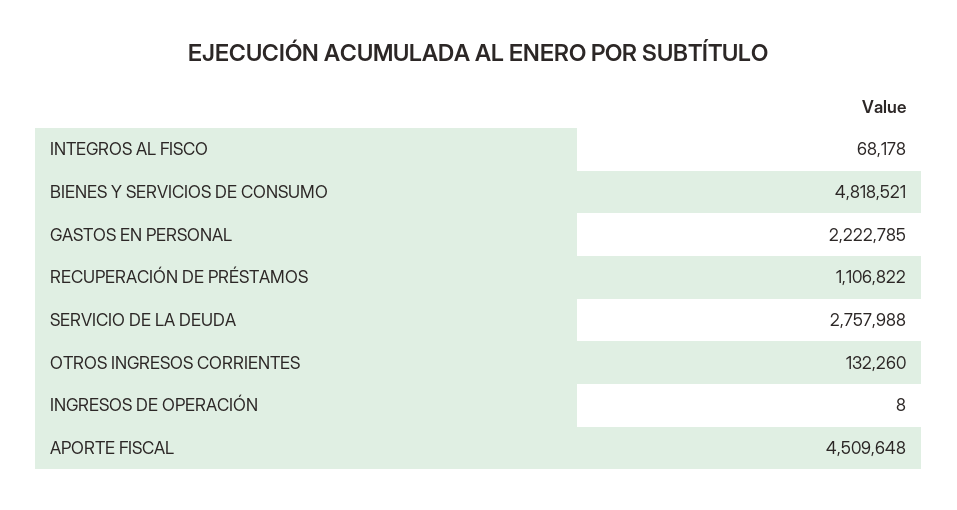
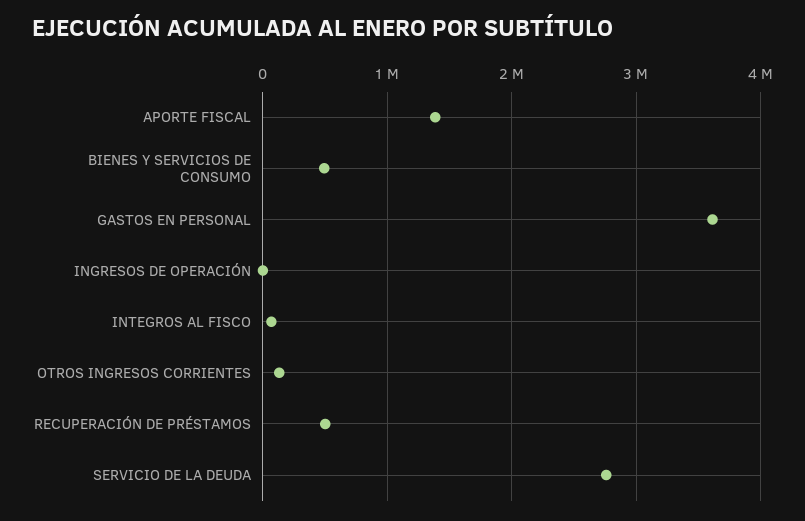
BIENES Y SERVICIOS DE CONSUMO: 4818521 -> 500000
GASTOS EN PERSONAL: 2222785 -> 3600000
RECUPERACIÓN DE PRÉSTAMOS: 1106822 -> 500000
APORTE FISCAL: 4509648 -> 1400000

